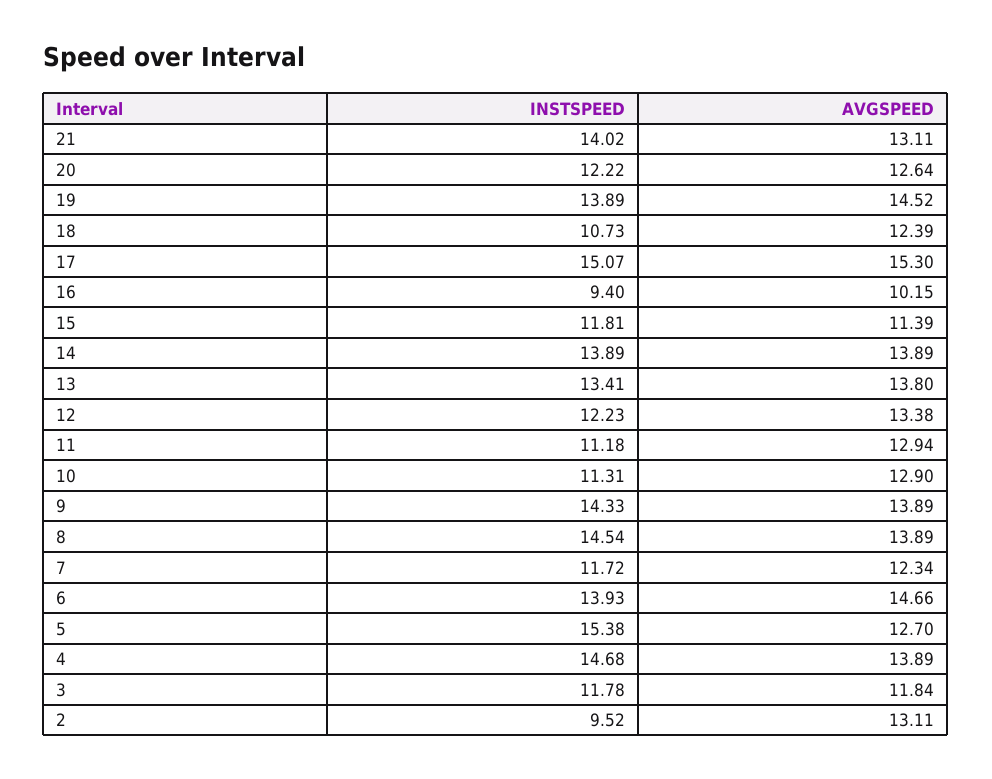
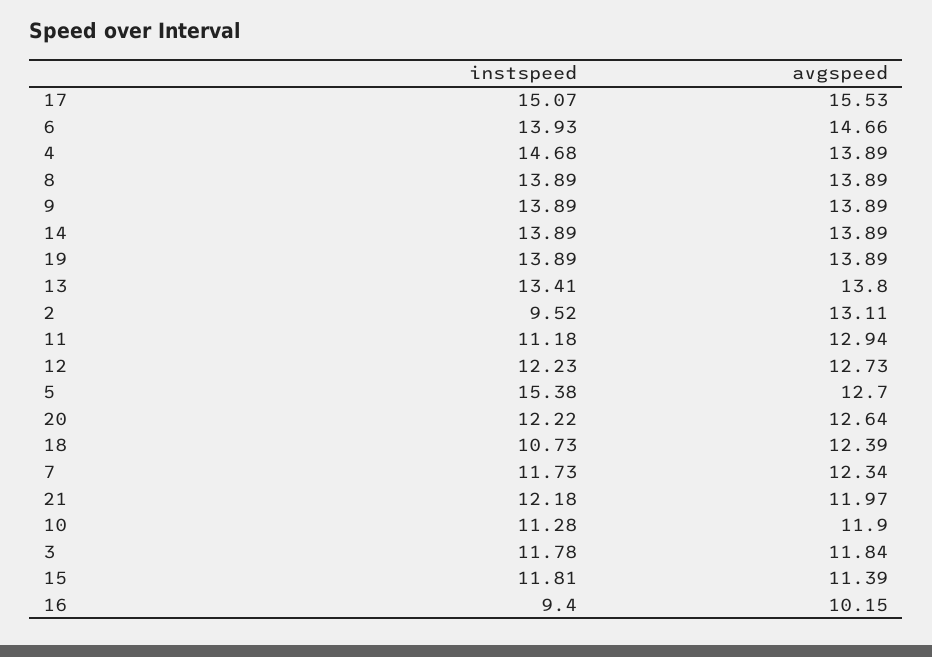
INSTSPEED, 21: 14.02 -> 12.18
AVGSPEED, 21: 13.11 -> 11.97
AVGSPEED, 19: 14.52 -> 13.89
AVGSPEED, 17: 15.3 -> 15.53
AVGSPEED, 12: 13.38 -> 12.73
INSTSPEED, 10: 11.31 -> 11.28
AVGSPEED, 10: 12.9 -> 11.9
INSTSPEED, 9: 14.33 -> 13.89
INSTSPEED, 8: 14.54 -> 13.89
INSTSPEED, 7: 11.72 -> 11.73

